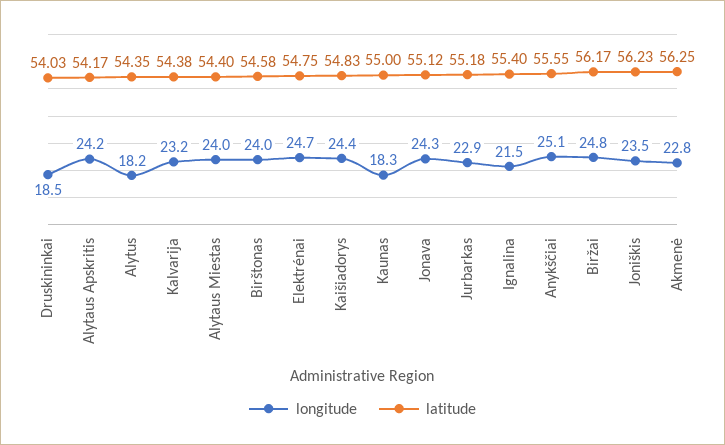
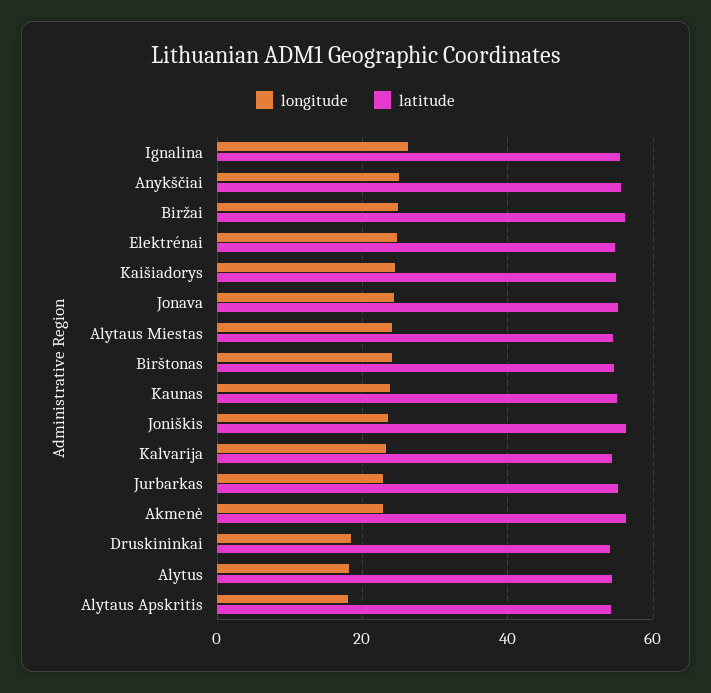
longitude, Alytaus Apskritis: 24.2 -> 18
longitude, Kaunas: 18.3 -> 24
longitude, Ignalina: 21.5 -> 26

